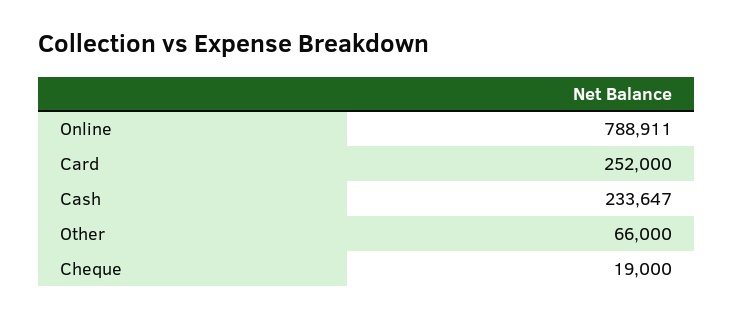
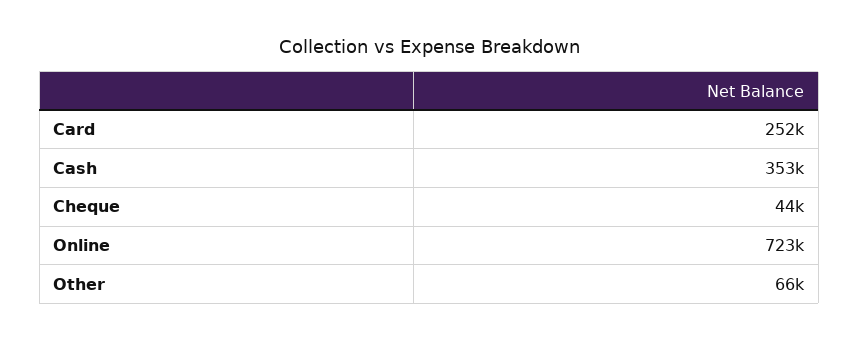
Online: 788911 -> 723000
Cash: 233647 -> 353000
Cheque: 19000 -> 44000

